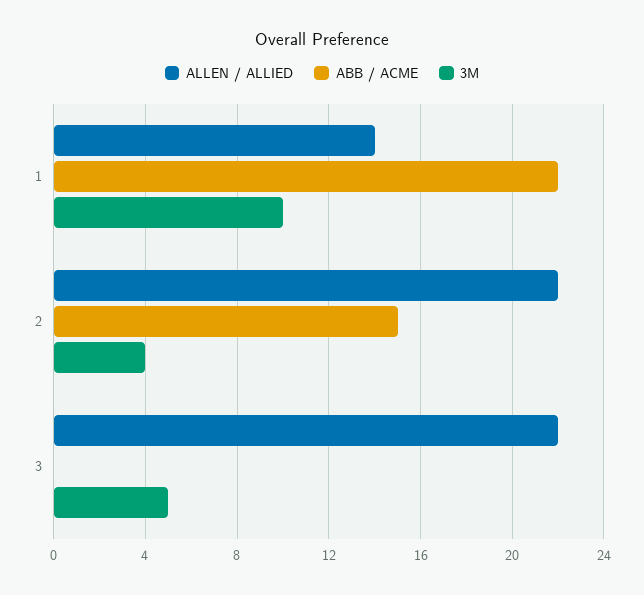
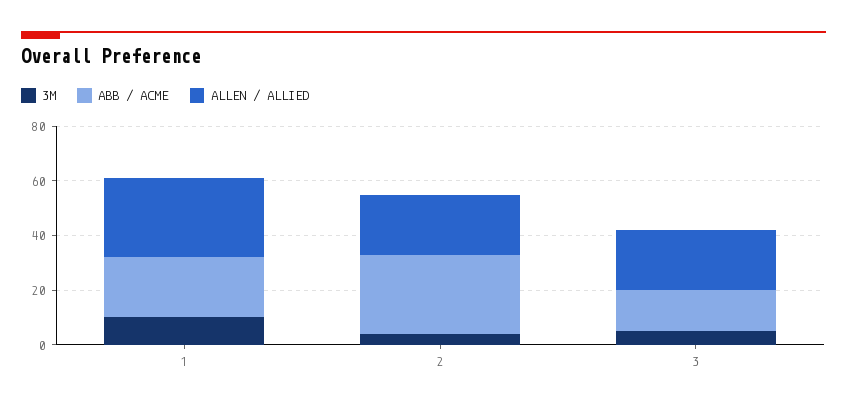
ALLEN / ALLIED, 1: 14 -> 30
ABB / ACME, 2: 15 -> 30
ABB / ACME, 3: 0 -> 15

